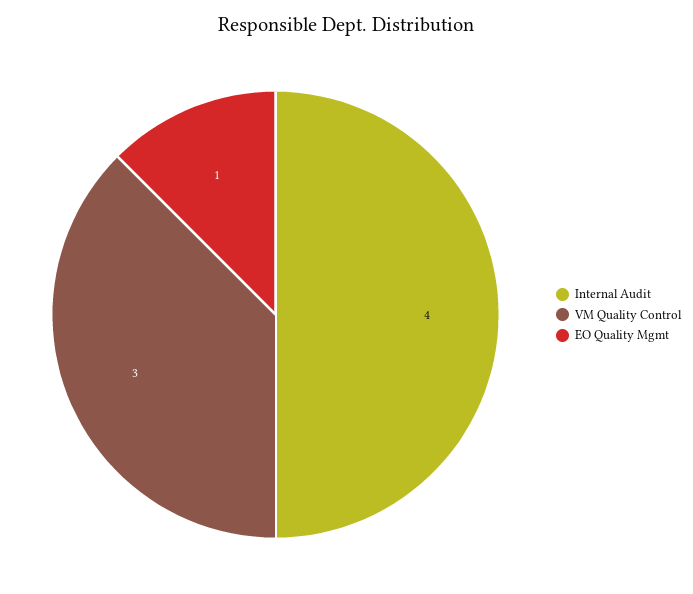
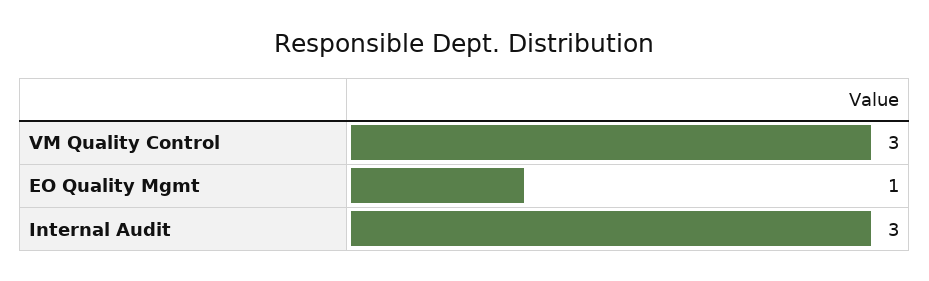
Internal Audit: 4 -> 3

